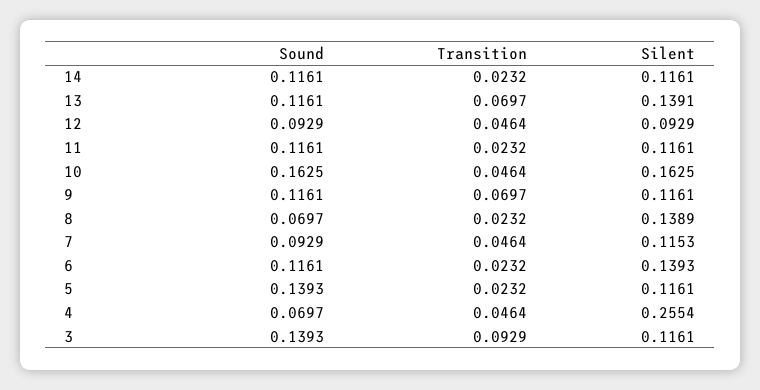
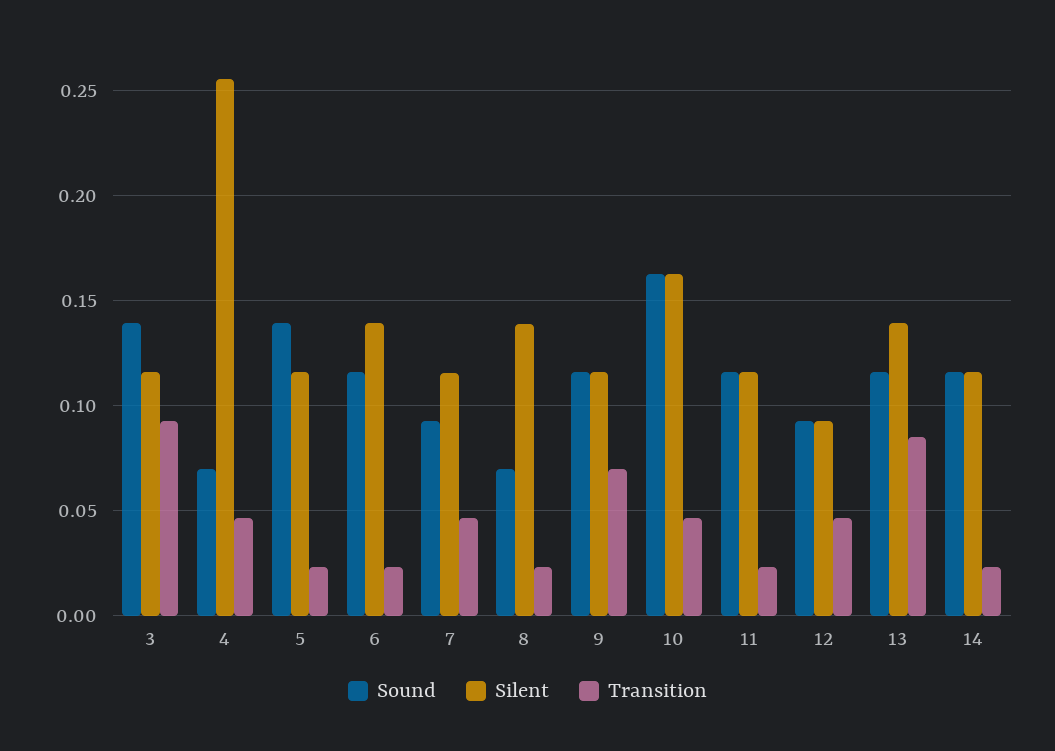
Transition, 13: 0.0697 -> 0.085

